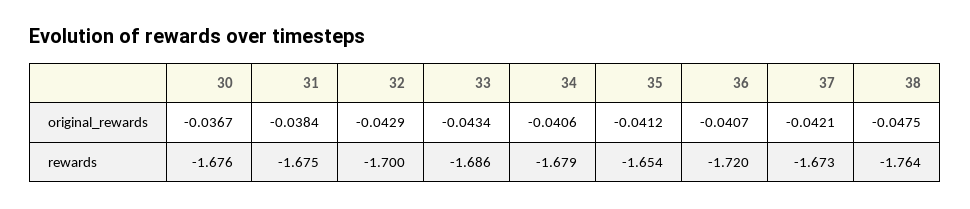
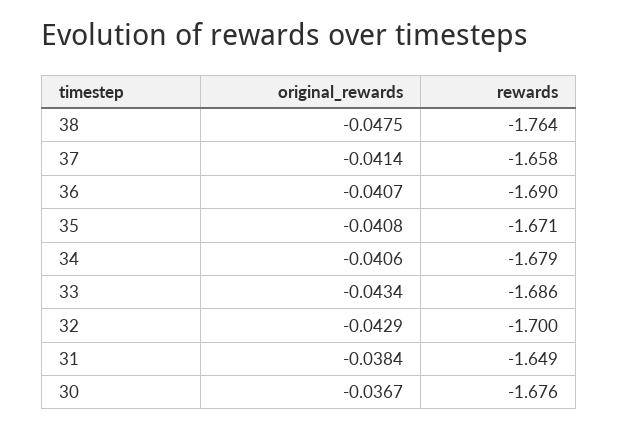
35, original_rewards: -0.0412 -> -0.0408
37, original_rewards: -0.0421 -> -0.0414
31, rewards: -1.675 -> -1.649
35, rewards: -1.654 -> -1.671
36, rewards: -1.72 -> -1.69
37, rewards: -1.673 -> -1.658

